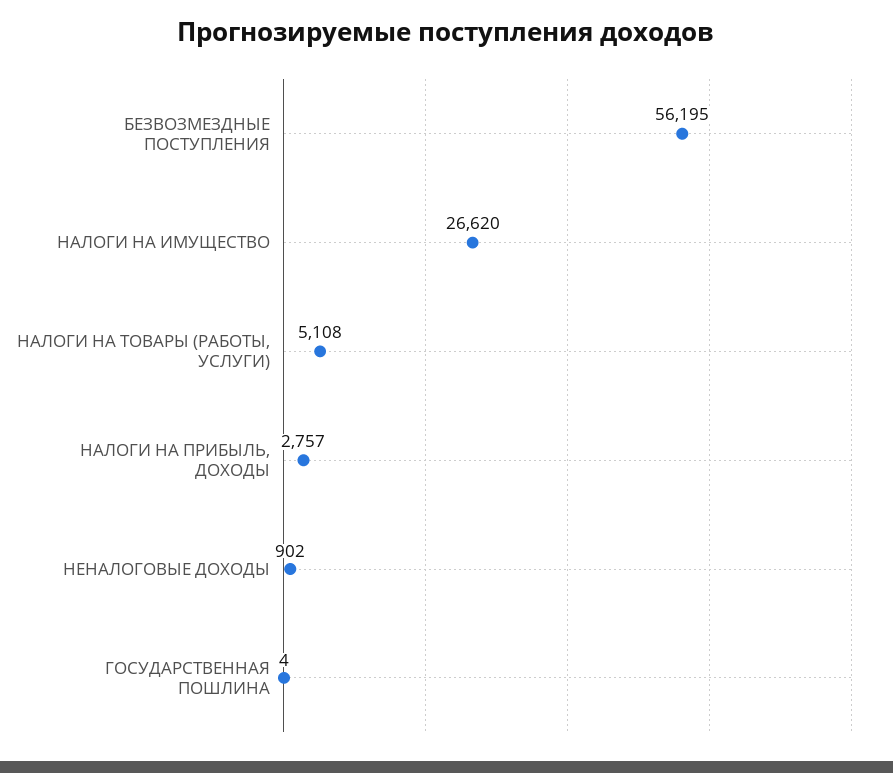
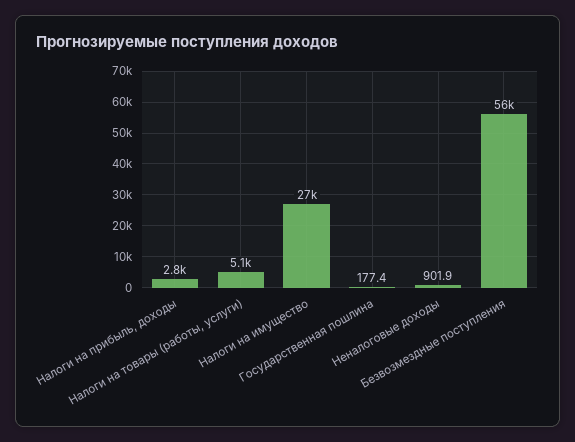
ГОСУДАРСТВЕННАЯ ПОШЛИНА: 4 -> 177.4

